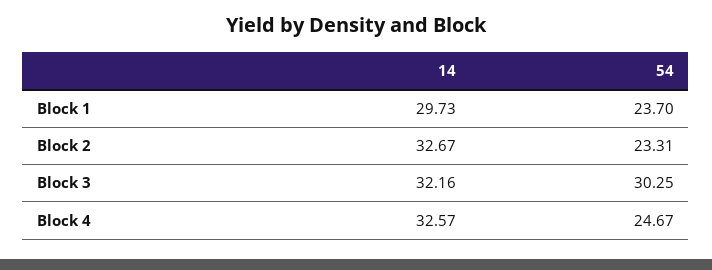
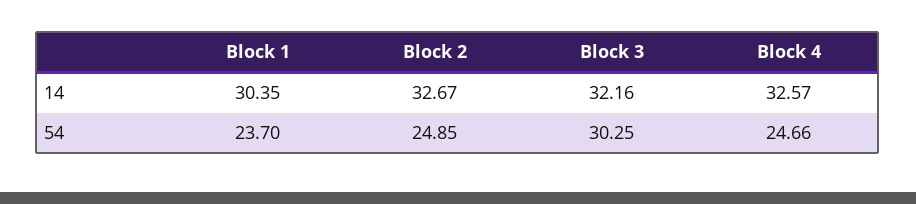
14, Block 1: 29.73 -> 30.35
54, Block 2: 23.31 -> 24.85
54, Block 4: 24.67 -> 24.66

